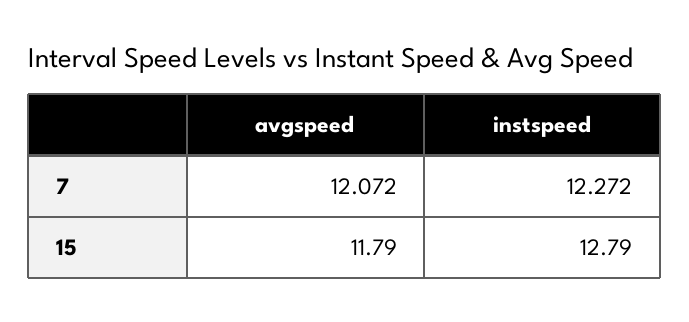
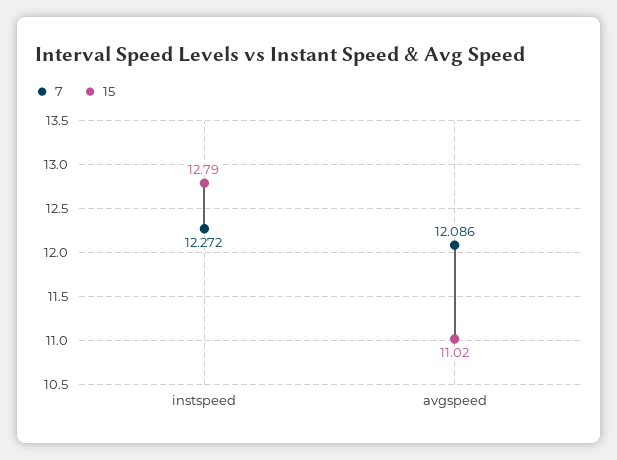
7, avgspeed: 12.072 -> 12.086
15, avgspeed: 11.79 -> 11.02

